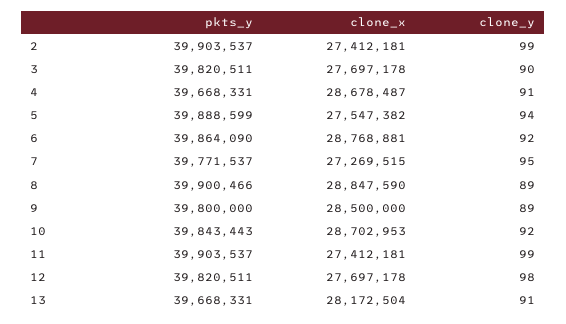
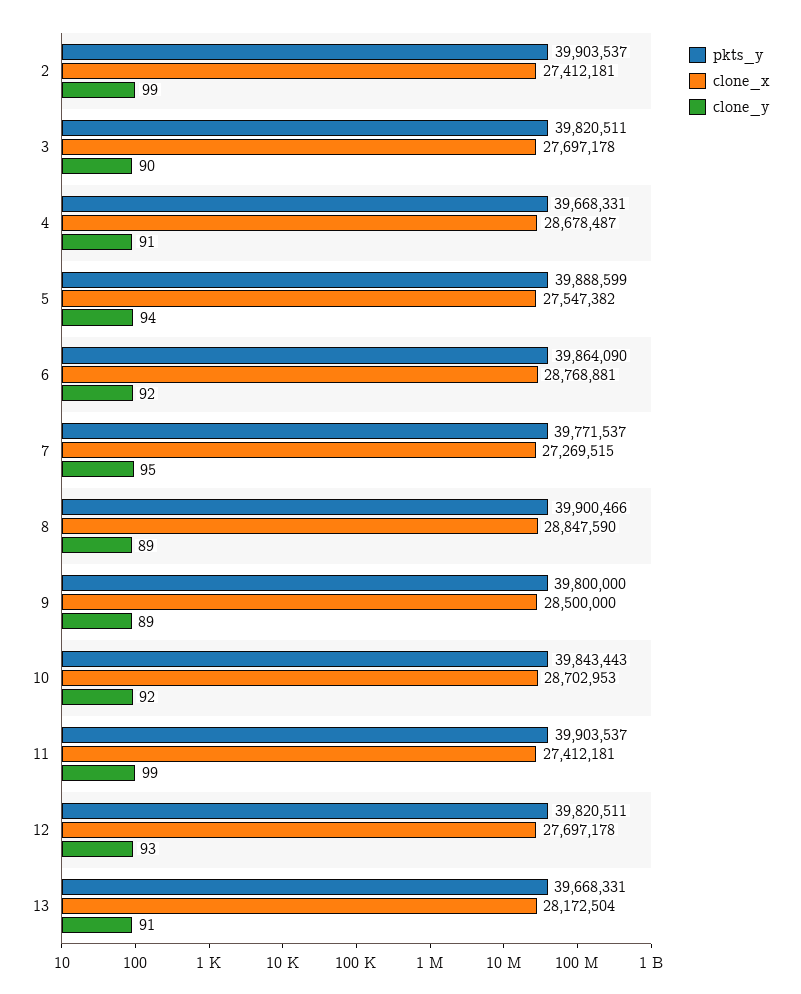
clone_y, 12: 98 -> 93

